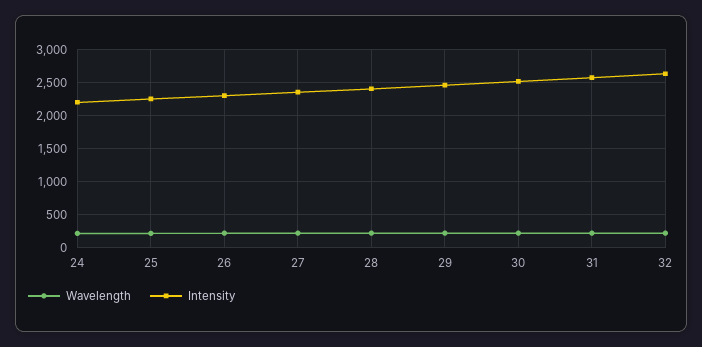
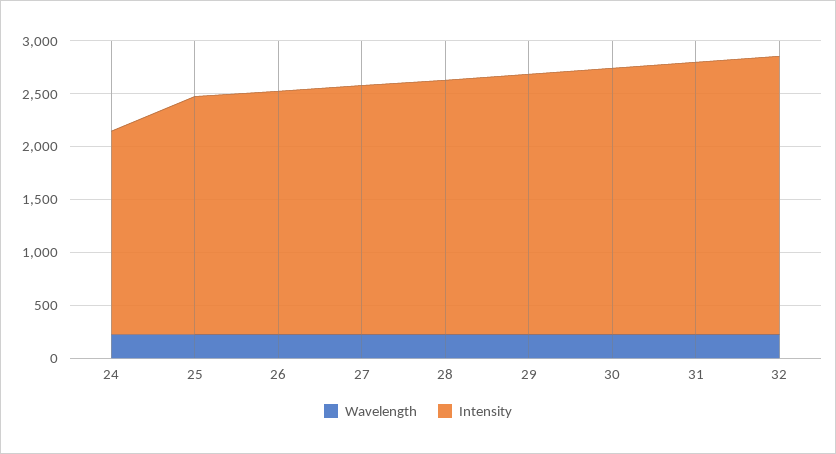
Intensity, 24: 2200 -> 1900

